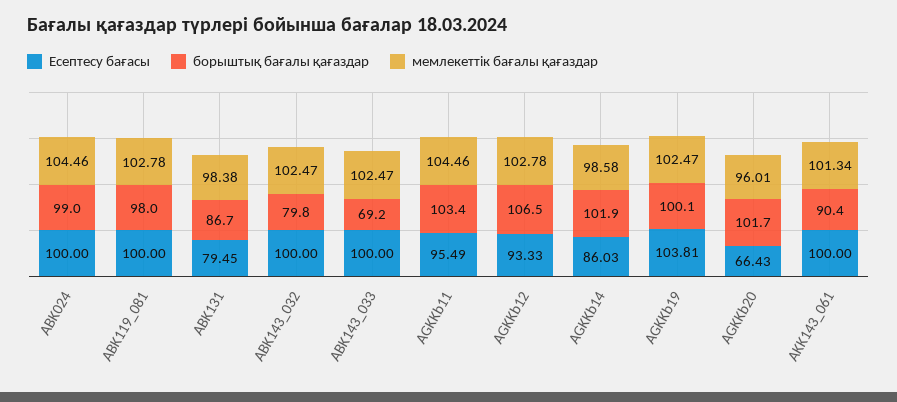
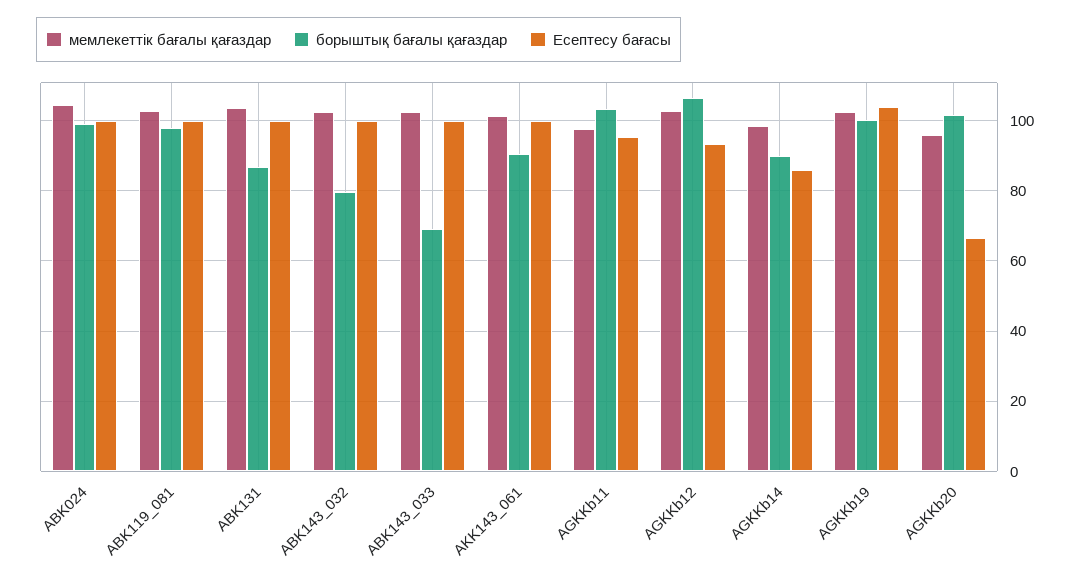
Есептесу бағасы, ABK131: 79.45 -> 100
мемлекеттік бағалы қағаздар, ABK131: 98.38 -> 104
мемлекеттік бағалы қағаздар, AGKKb11: 104.46 -> 98
борыштық бағалы қағаздар, AGKKb14: 101.9 -> 90

